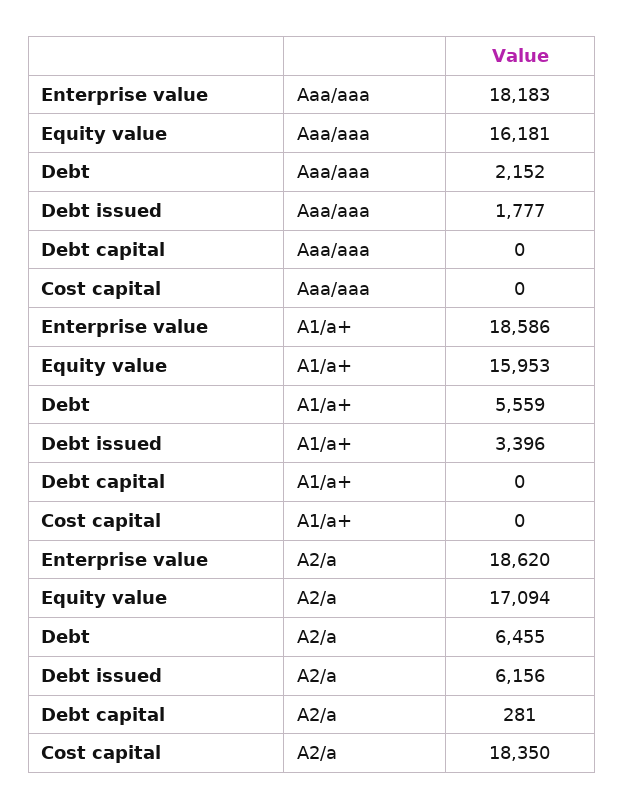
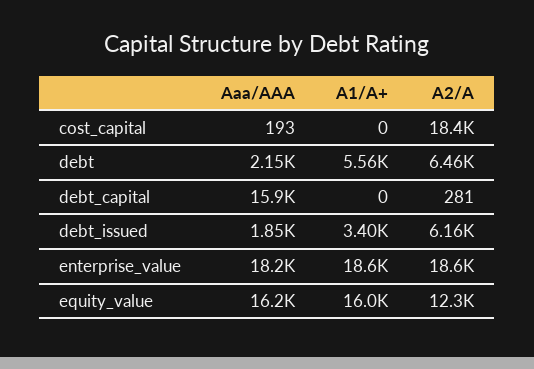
Debt issued, Aaa/aaa: 1777 -> 1850
Debt capital, Aaa/aaa: 0 -> 15900
Cost capital, Aaa/aaa: 0 -> 193
Equity value, A2/a: 17094 -> 12300

